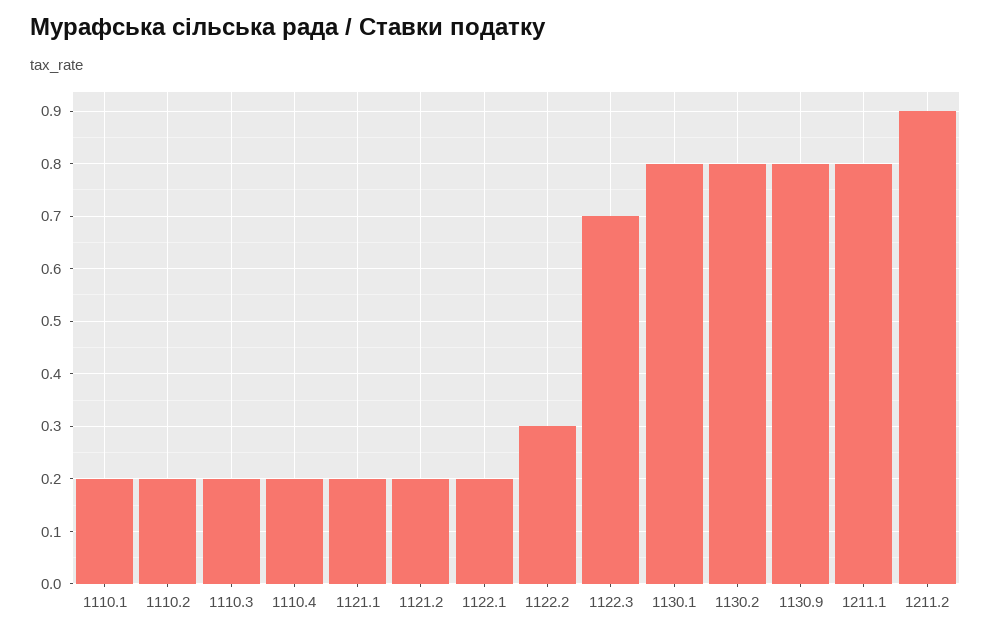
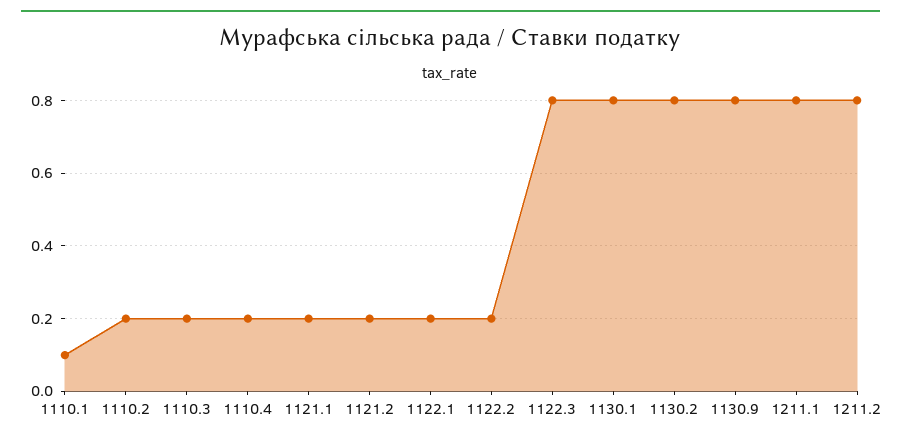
1110.1: 0.2 -> 0.1
1122.2: 0.3 -> 0.2
1122.3: 0.7 -> 0.8
1211.2: 0.9 -> 0.8

